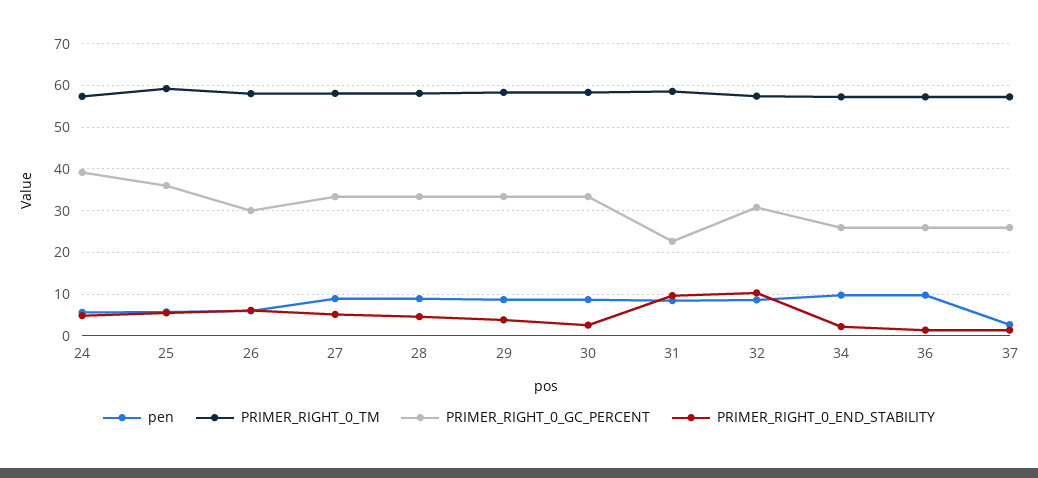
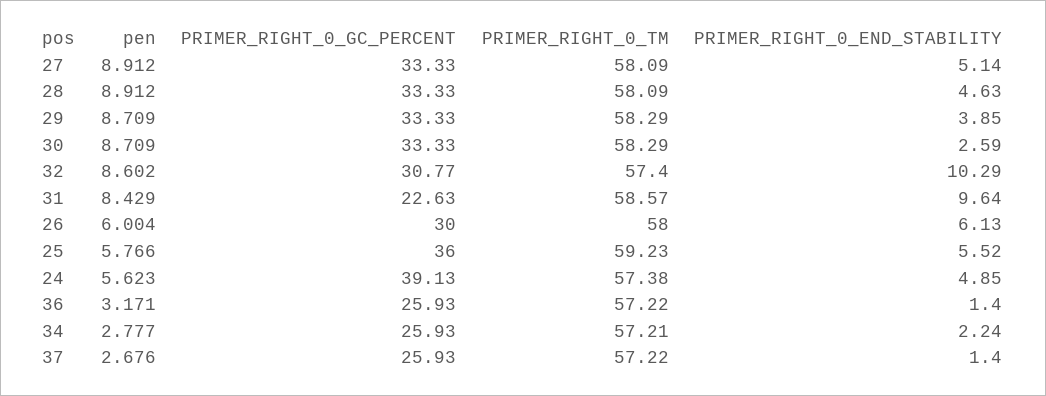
pen, 34: 10 -> 2.777
pen, 36: 10 -> 3.171

